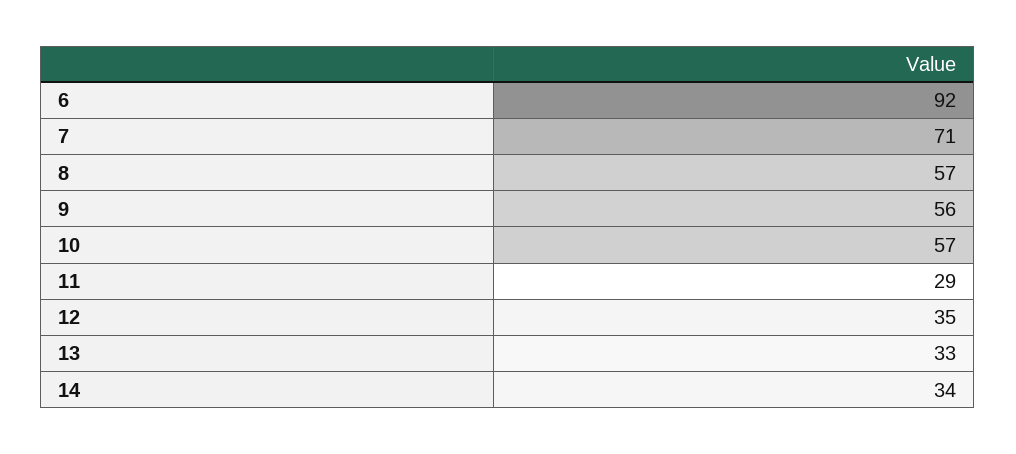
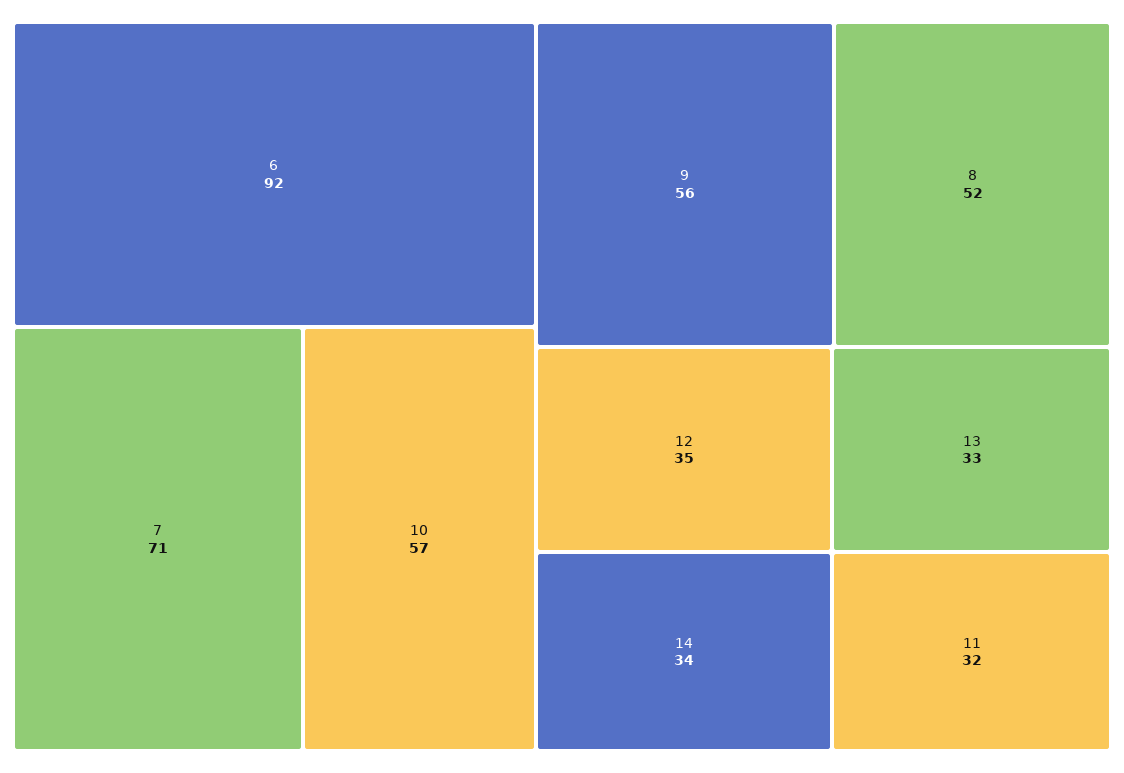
8: 57 -> 52
11: 29 -> 32

